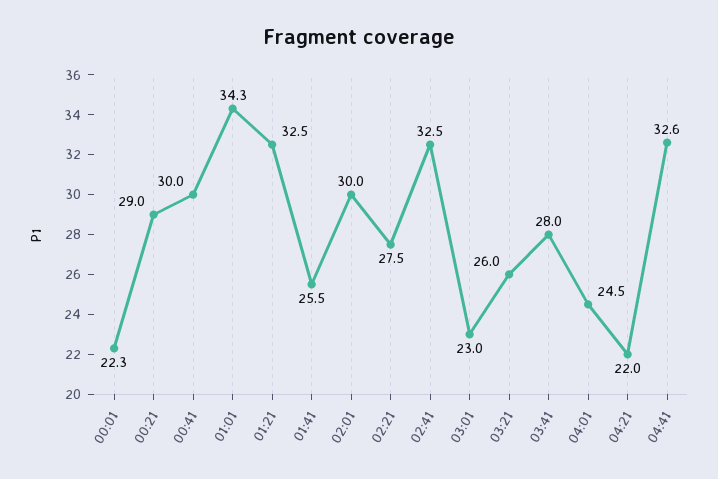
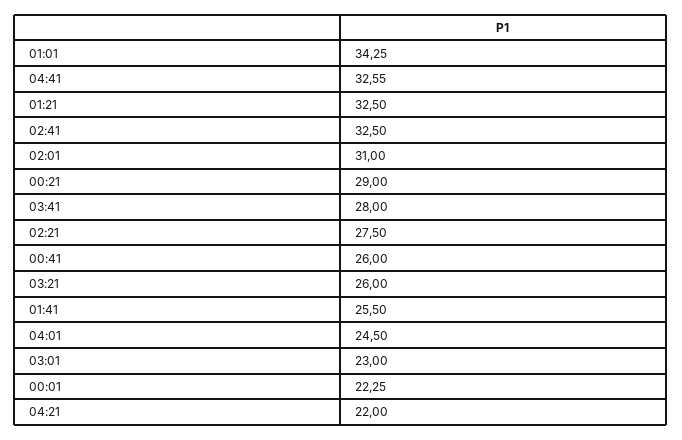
00:41: 30 -> 26
02:01: 30 -> 31

